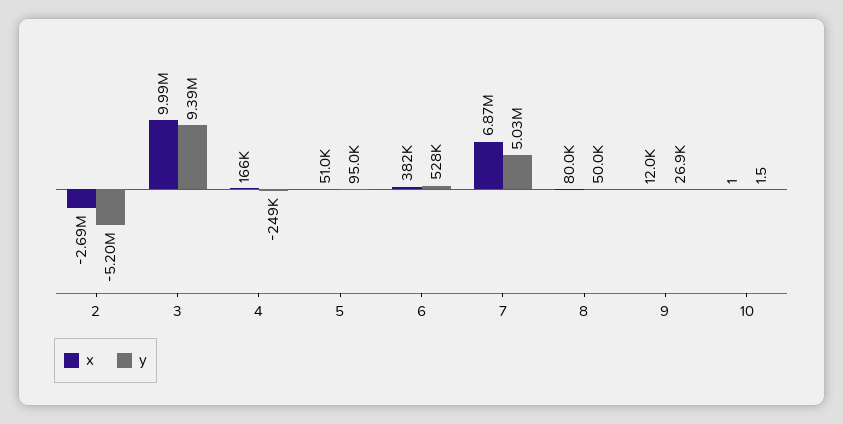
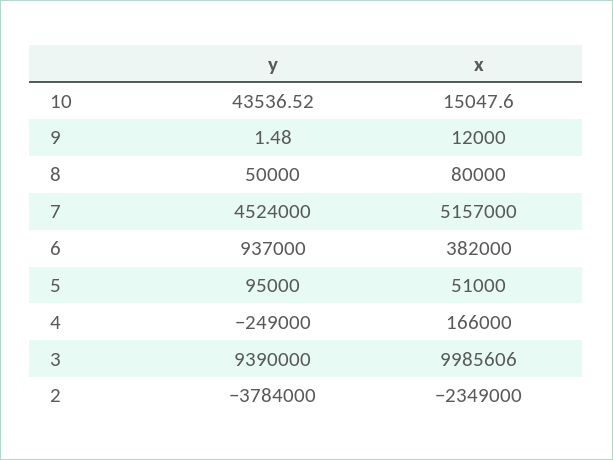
x, 2: -2690000 -> -2349000
y, 2: -5200000 -> -3784000
y, 6: 528000 -> 937000
x, 7: 6870000 -> 5157000
y, 7: 5030000 -> 4524000
y, 9: 26900 -> 1.48
x, 10: 1 -> 15047.6
y, 10: 1.5 -> 43536.52

